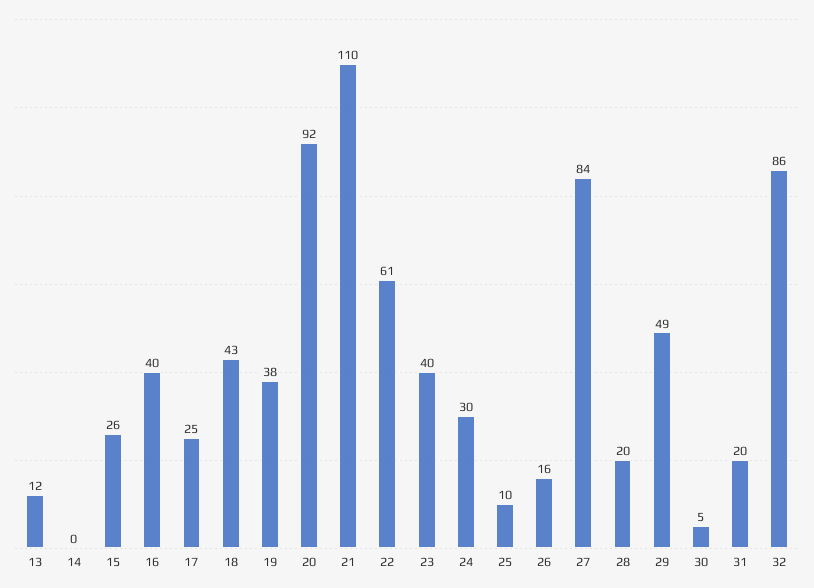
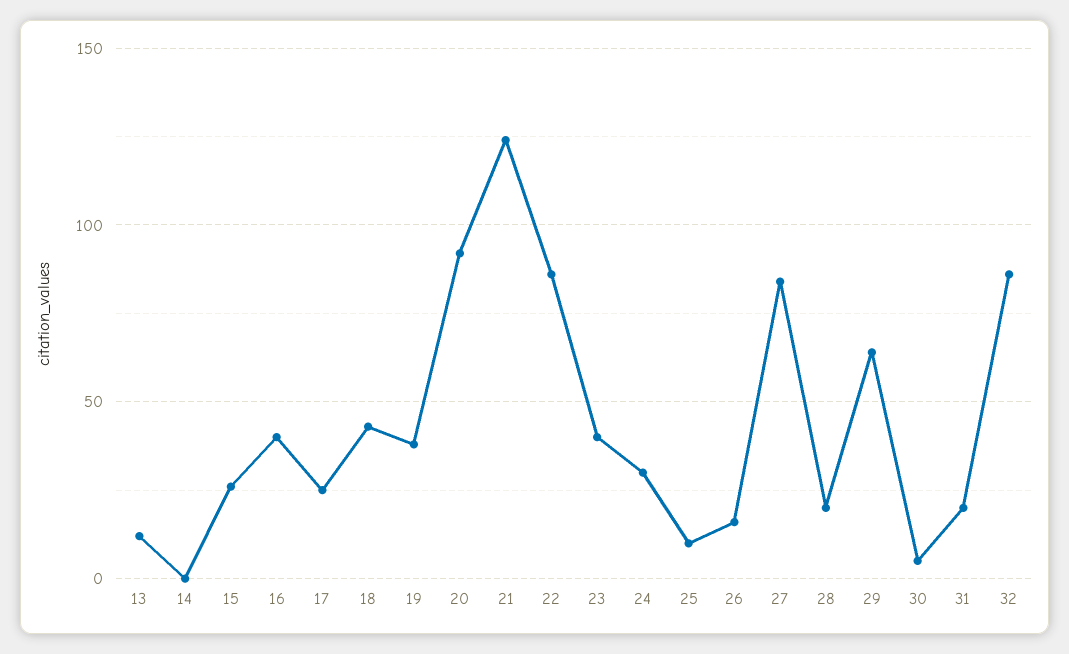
21: 110 -> 125
22: 61 -> 85
29: 49 -> 65

